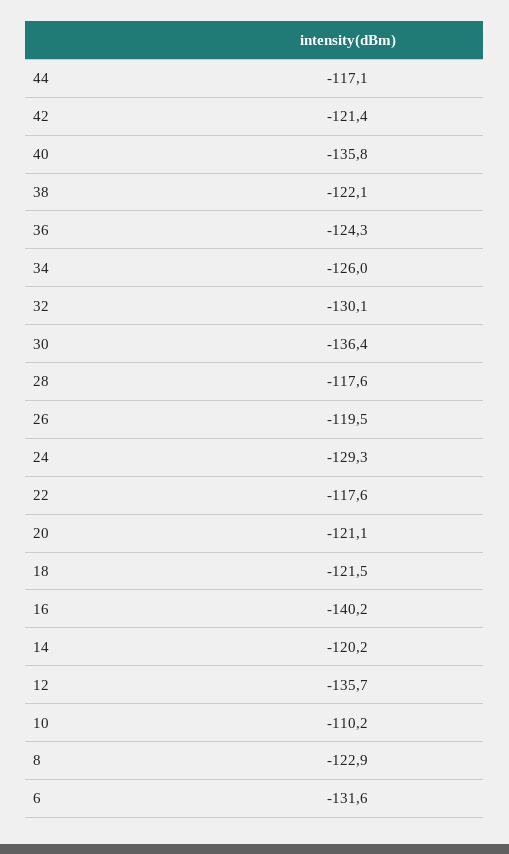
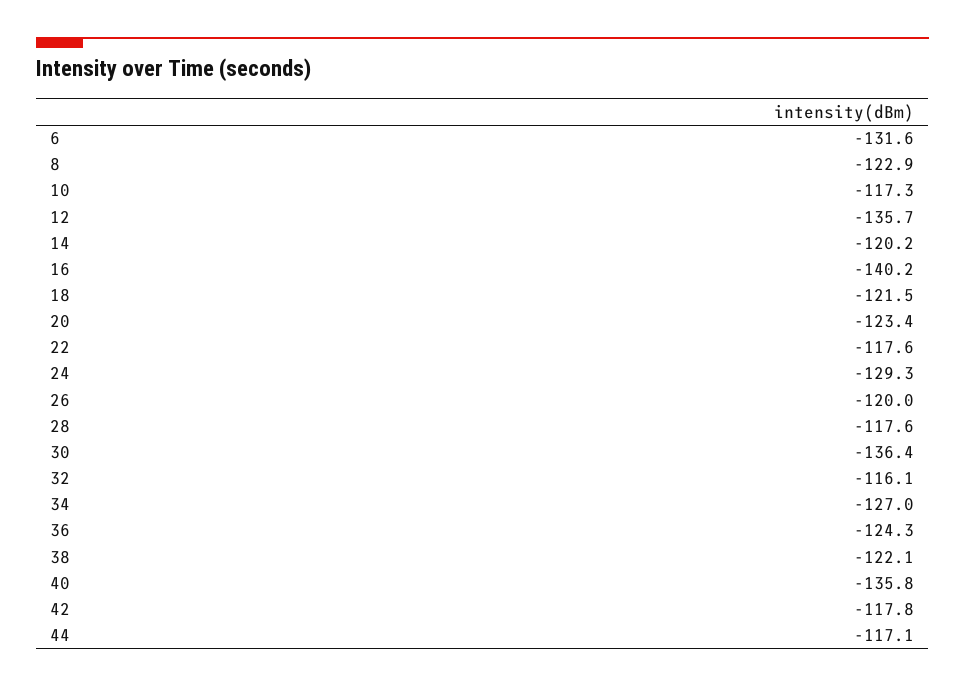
42: -121.4 -> -117.8
34: -126 -> -127
32: -130.1 -> -116.1
26: -119.5 -> -120
20: -121.1 -> -123.4
10: -110.2 -> -117.3

